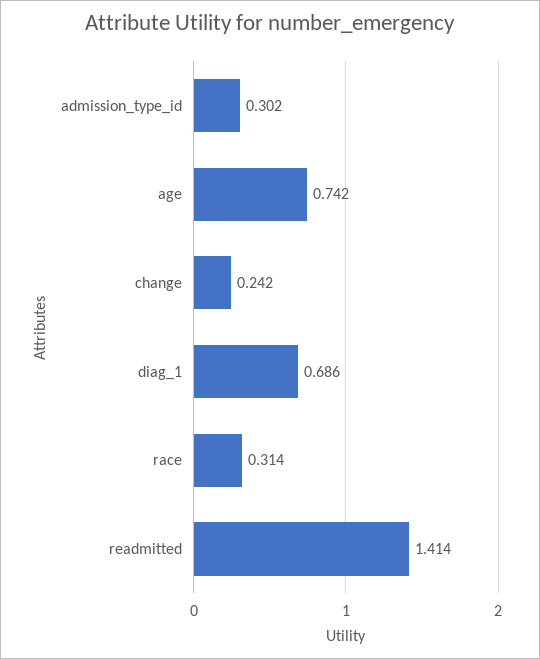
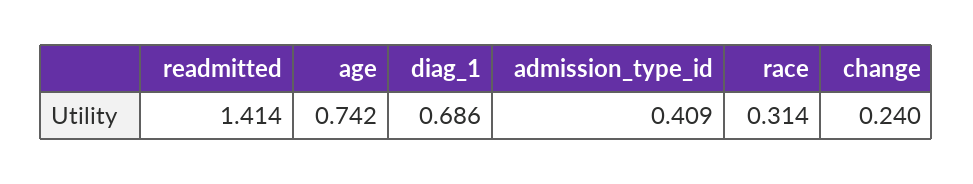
admission_type_id: 0.302 -> 0.409
change: 0.242 -> 0.24

